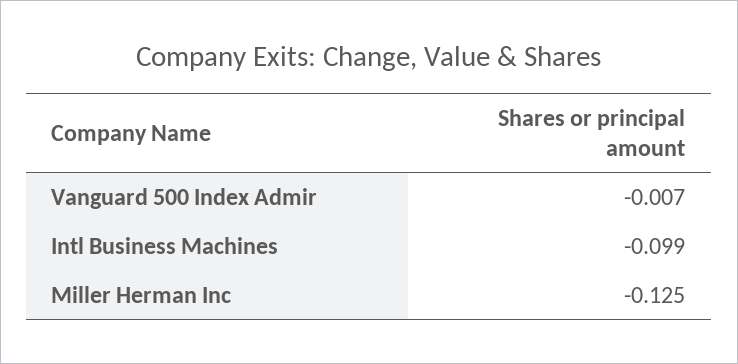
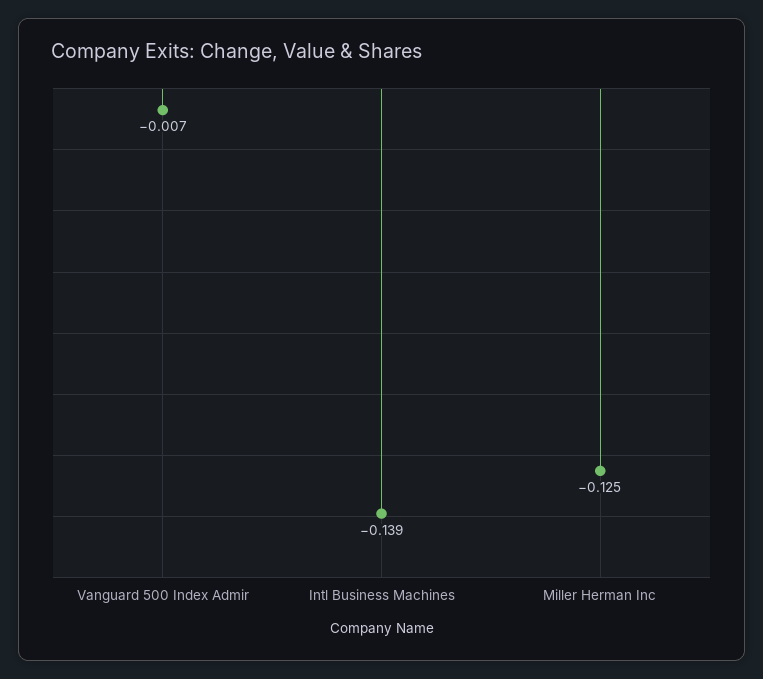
Intl Business Machines: -0.099 -> -0.139

